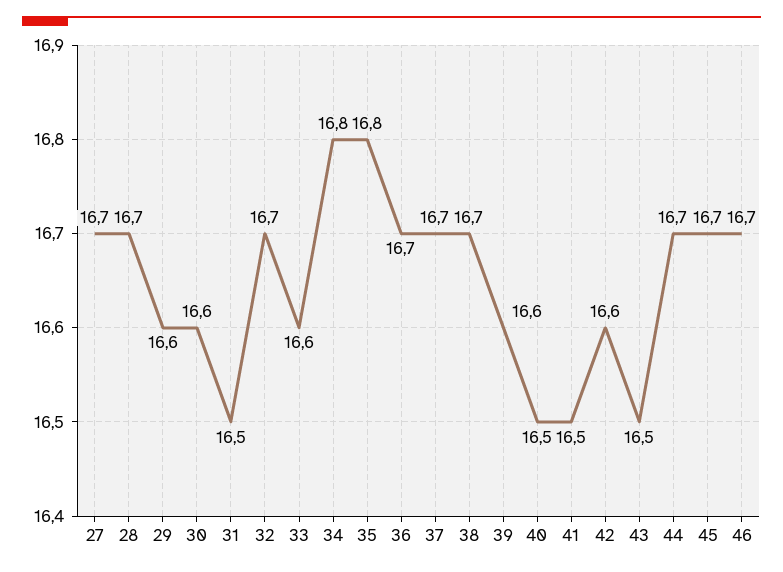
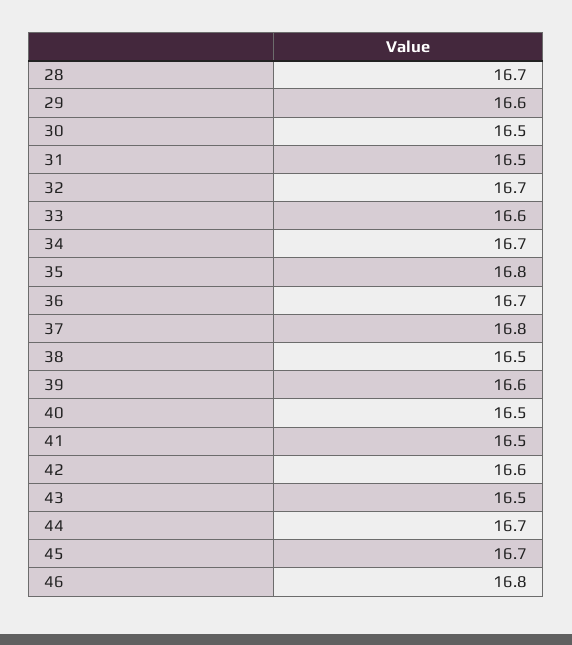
27: 16.7 -> none
30: 16.6 -> 16.5
34: 16.8 -> 16.7
37: 16.7 -> 16.8
38: 16.7 -> 16.5
46: 16.7 -> 16.8

